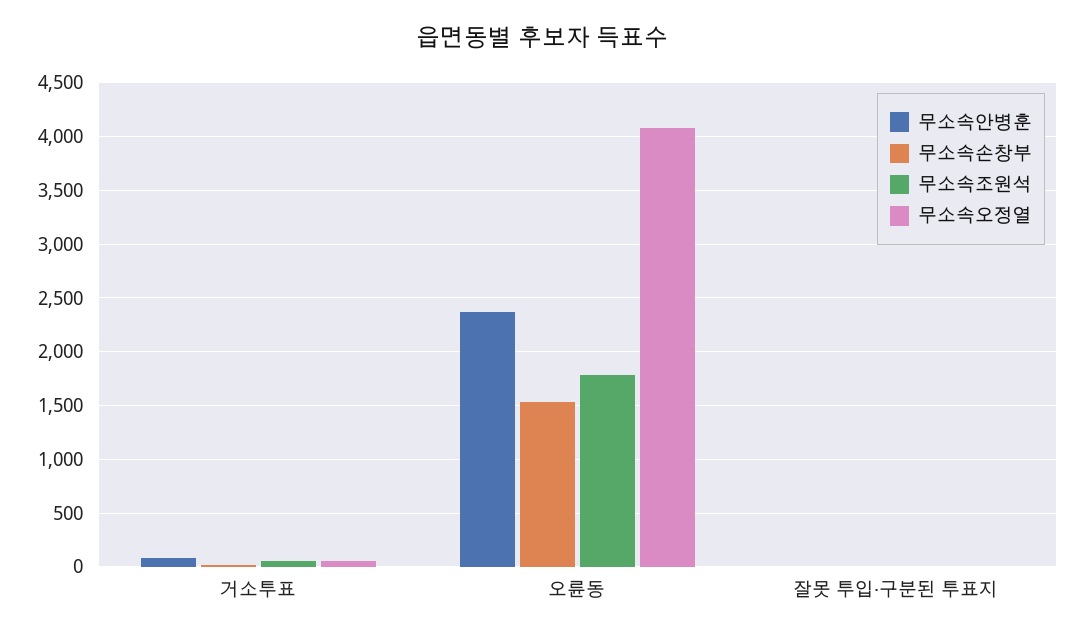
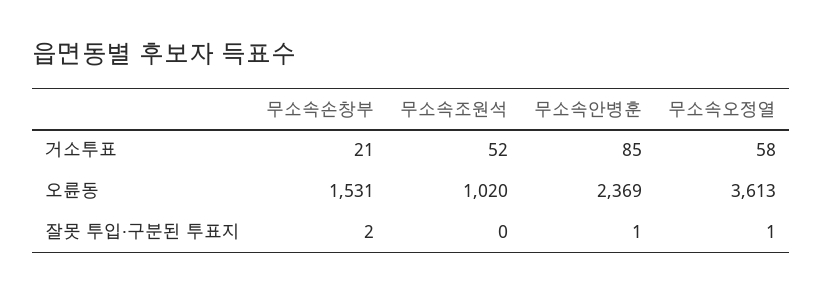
무소속조원석, 오륜동: 1800 -> 1020
무소속오정열, 오륜동: 4100 -> 3613

